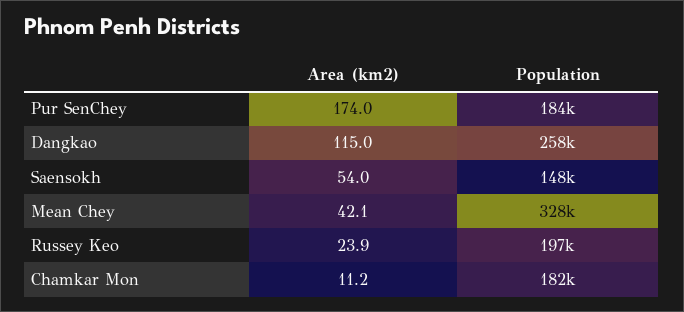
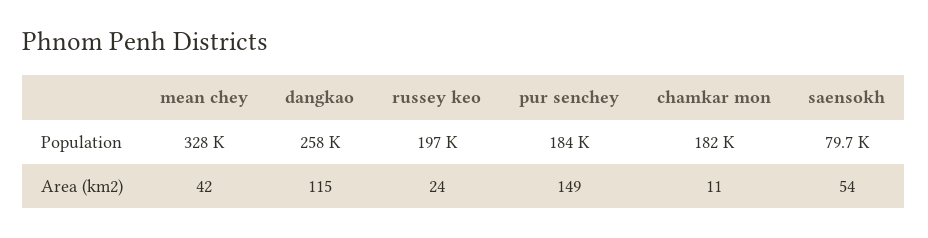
Area (km2), Pur SenChey: 174 -> 149
Population, Saensokh: 148000 -> 79700

